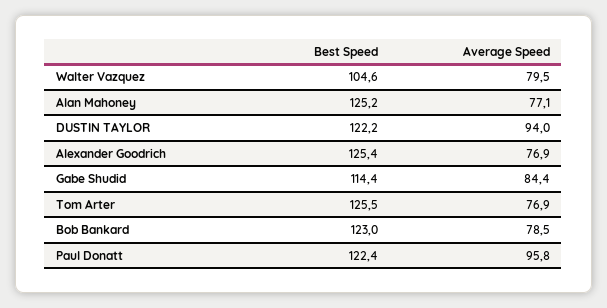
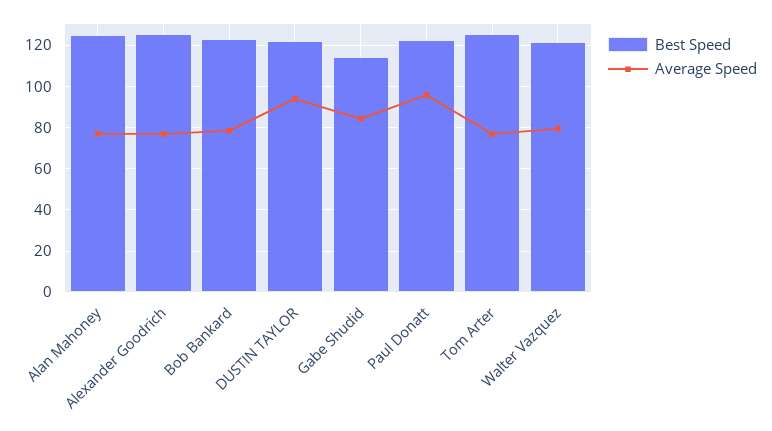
Best Speed, Walter Vazquez: 104.6 -> 120

